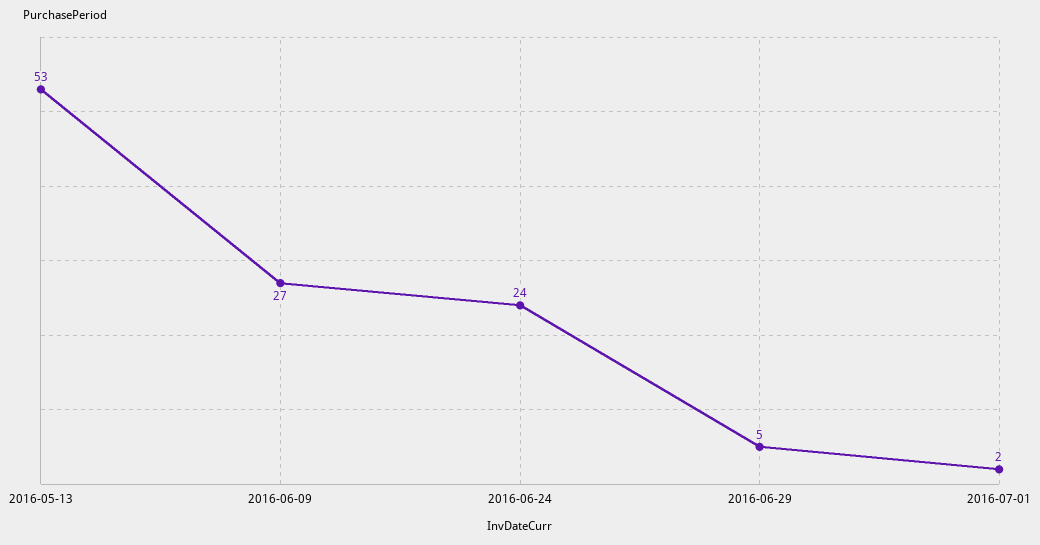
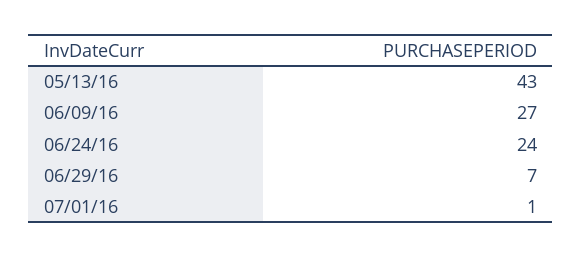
2016-05-13: 53 -> 43
2016-06-29: 5 -> 7
2016-07-01: 2 -> 1

